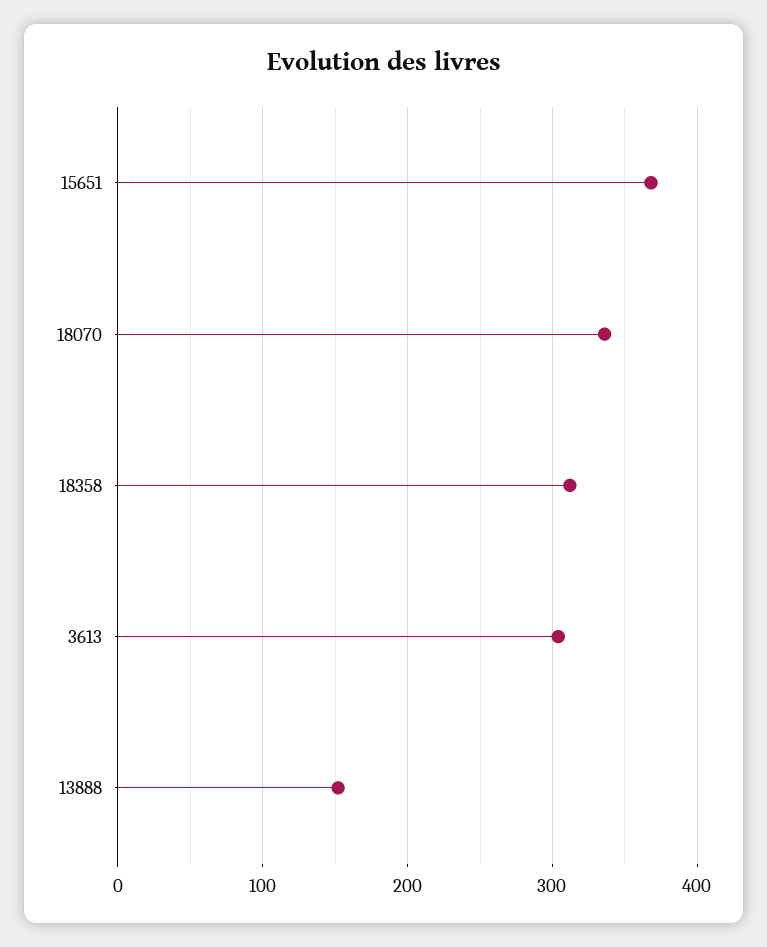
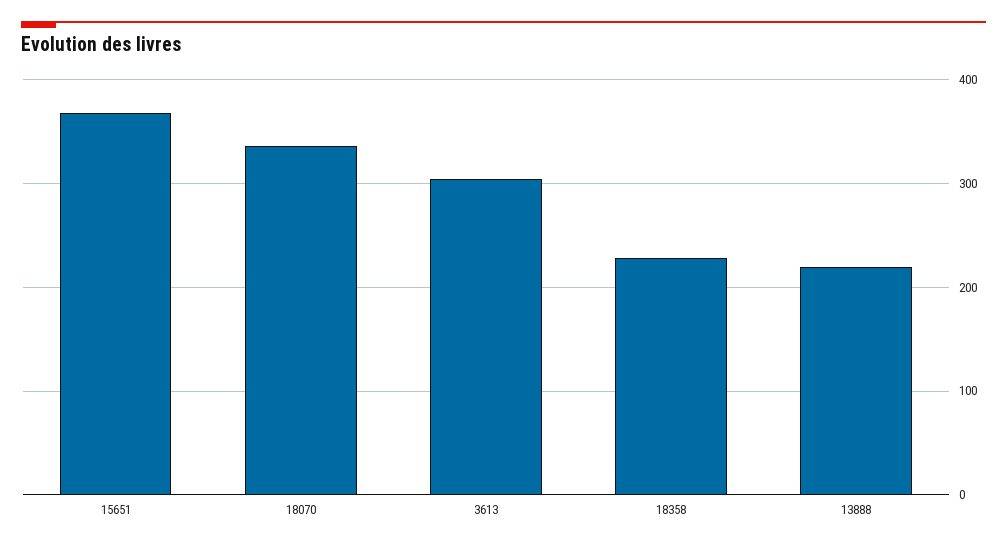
18358: 310 -> 230
13888: 150 -> 220

